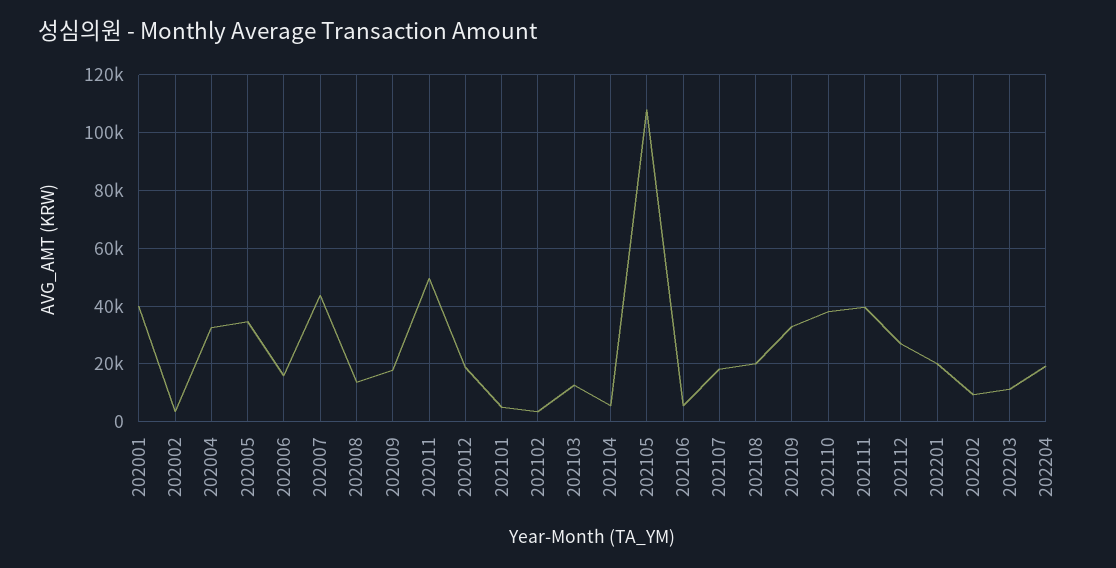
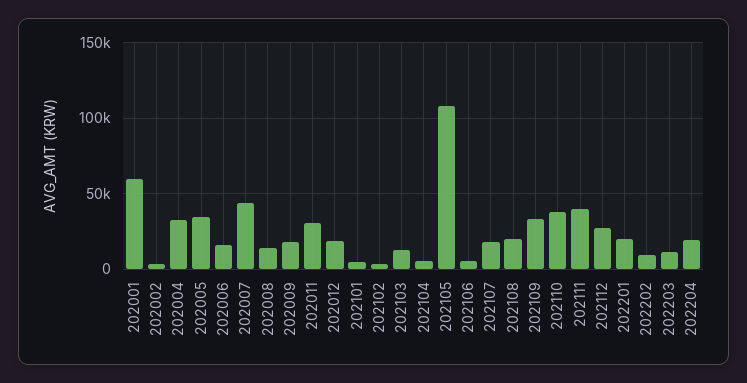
202001: 40000 -> 60000
202011: 50000 -> 30000

